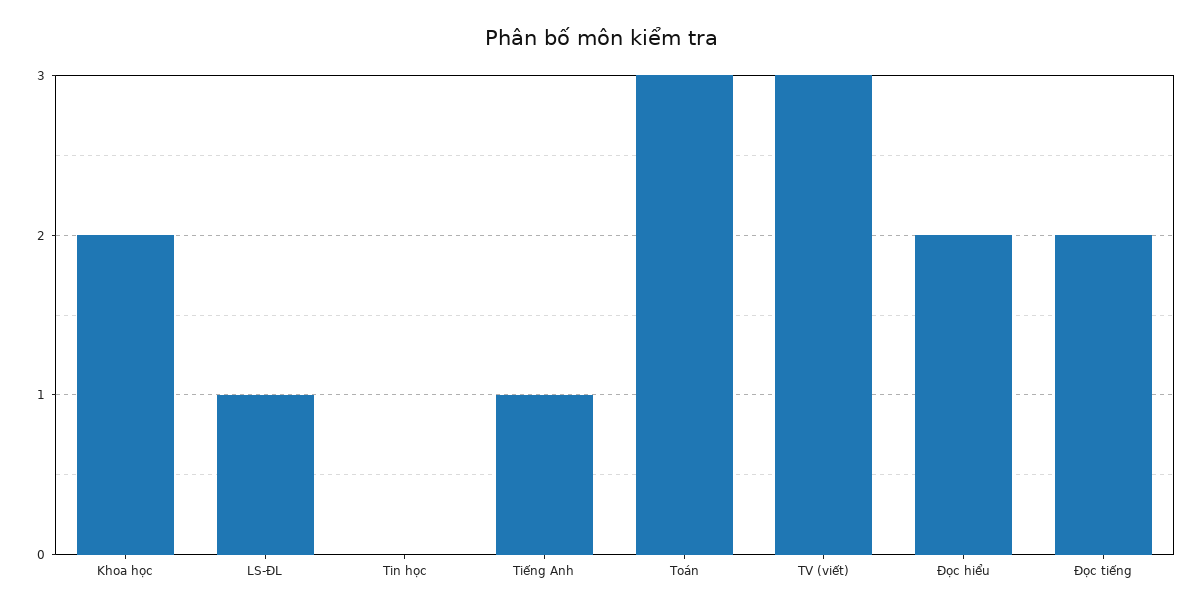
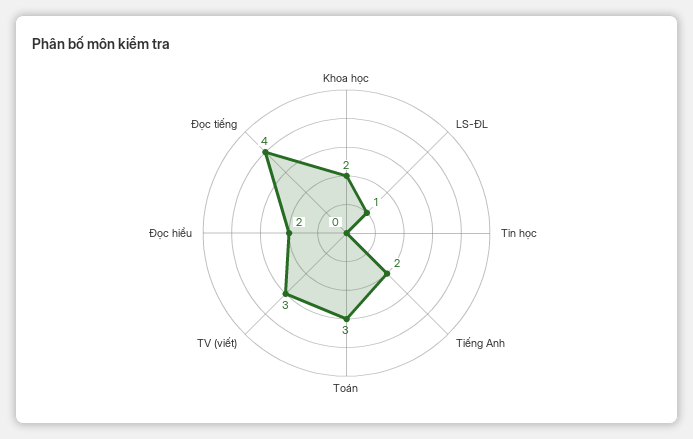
Tiếng Anh: 1 -> 2
Đọc tiếng: 2 -> 4

